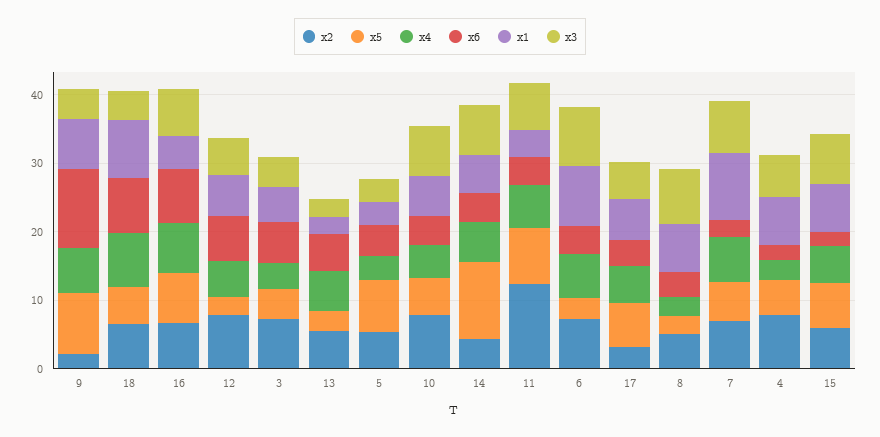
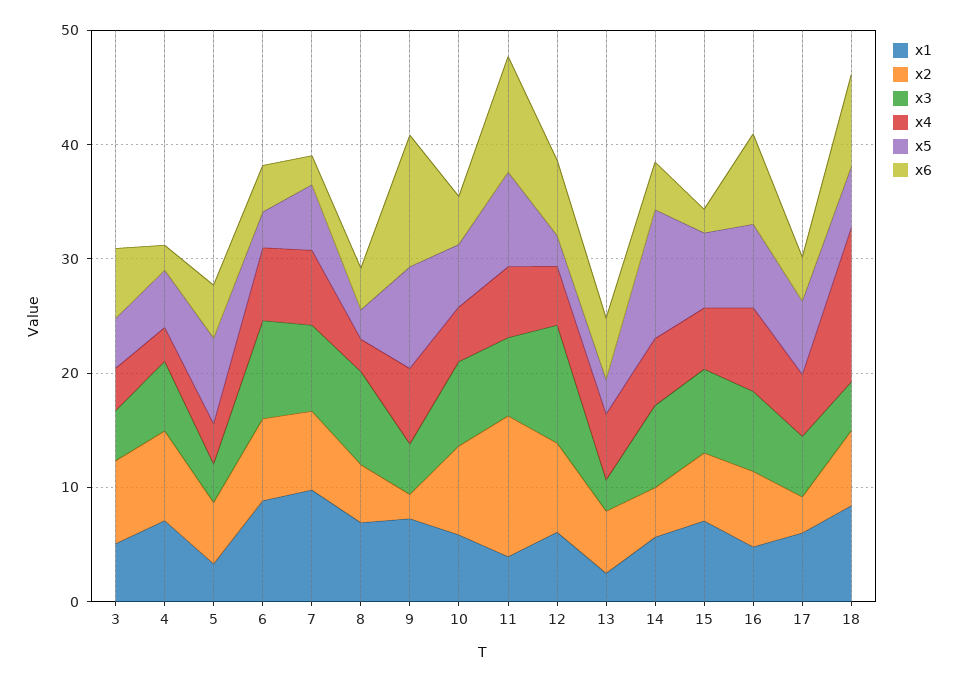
x4, 18: 8 -> 14
x3, 12: 6 -> 10
x6, 11: 4 -> 10

